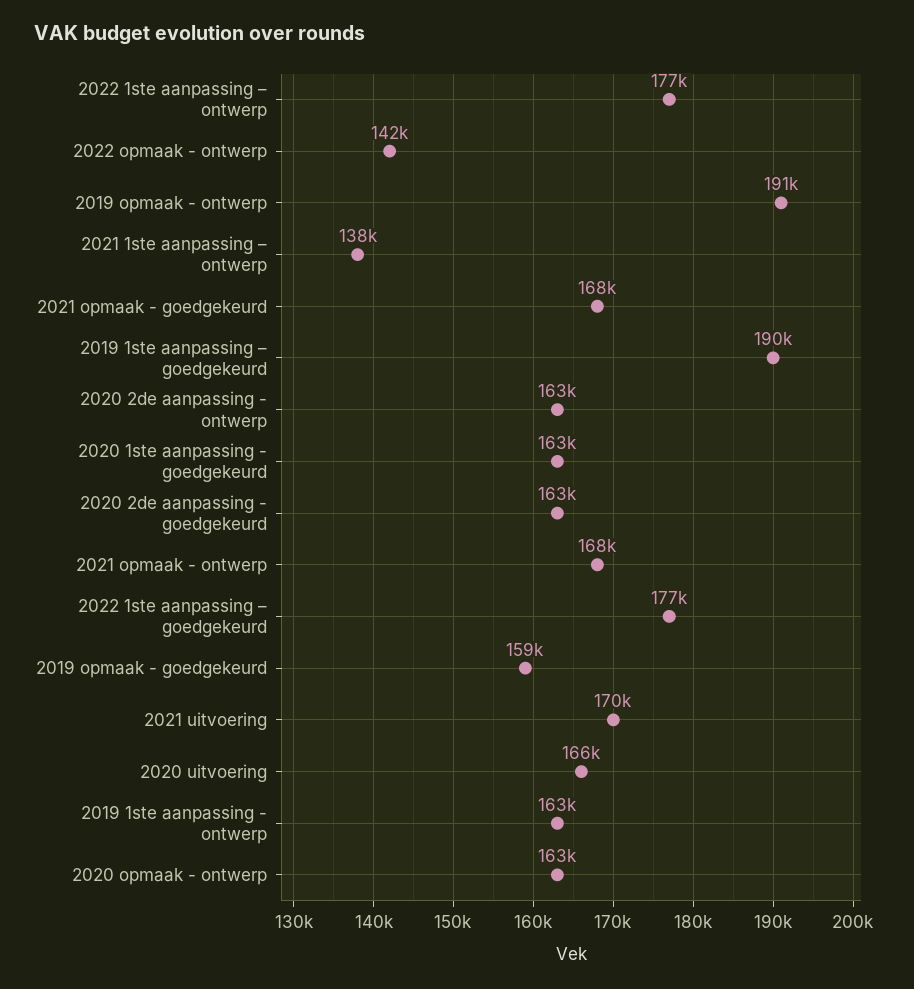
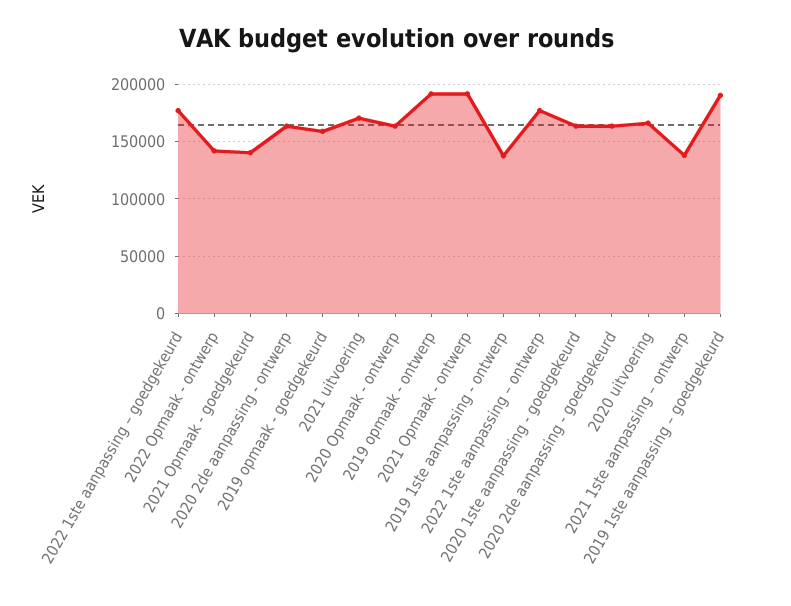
2021 opmaak - goedgekeurd: 168000 -> 140000
2021 opmaak - ontwerp: 168000 -> 190000
2019 1ste aanpassing - ontwerp: 163000 -> 140000

